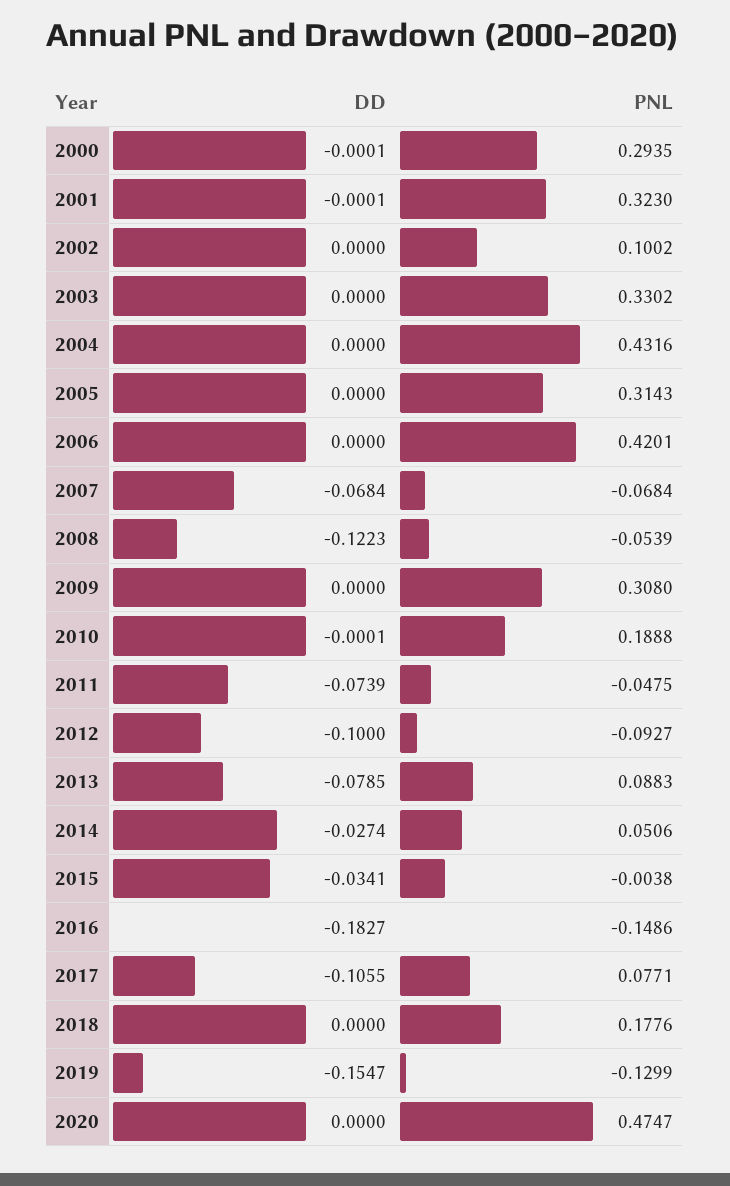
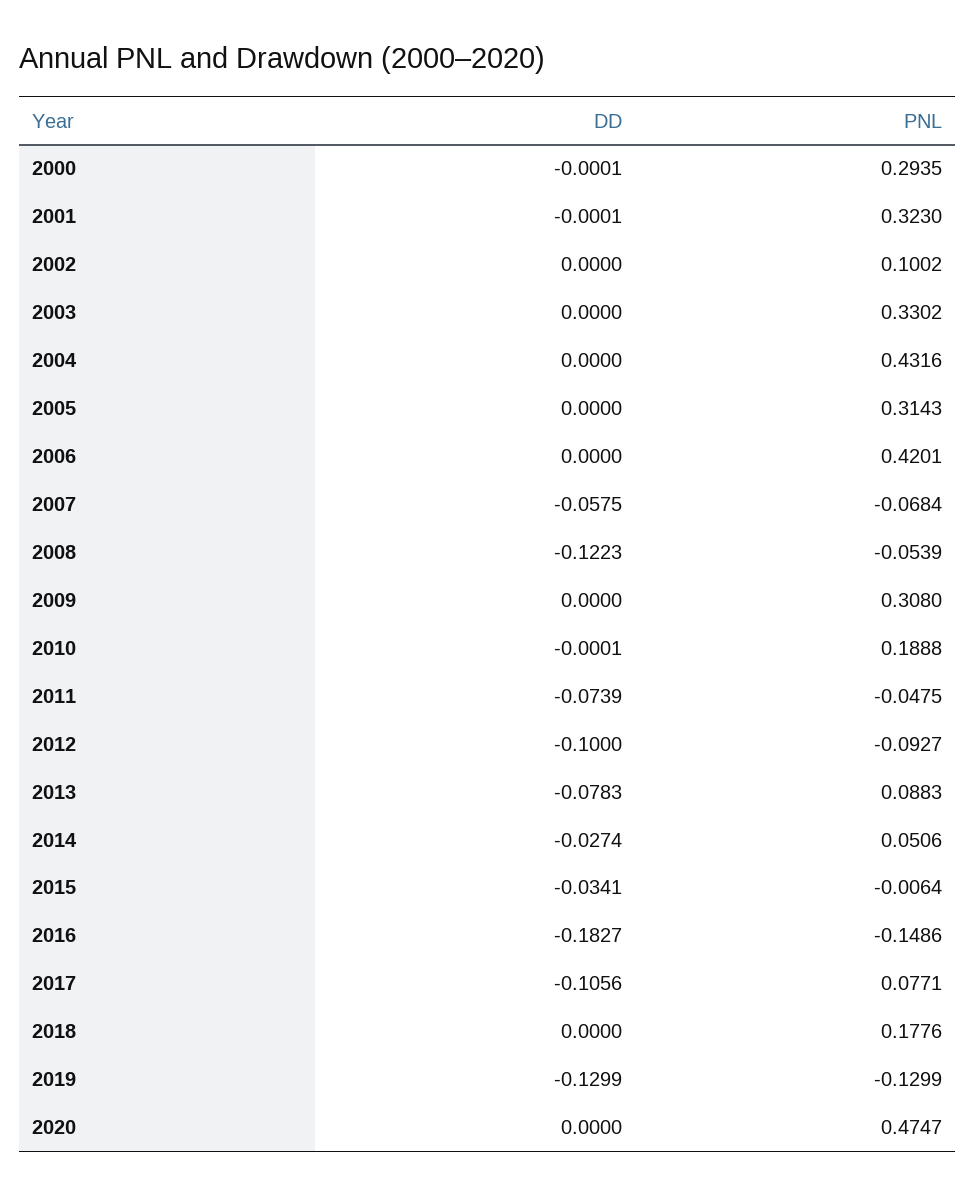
DD, 2007: -0.0684 -> -0.0575
DD, 2013: -0.0785 -> -0.0783
PNL, 2015: -0.0038 -> -0.0064
DD, 2017: -0.1055 -> -0.1056
DD, 2019: -0.1547 -> -0.1299

